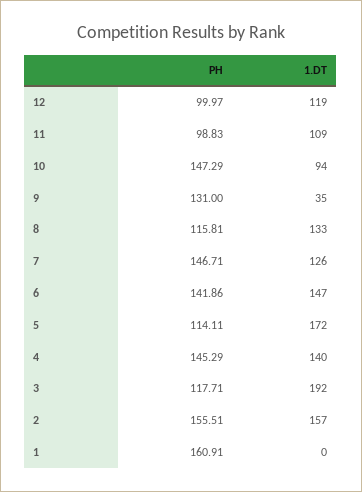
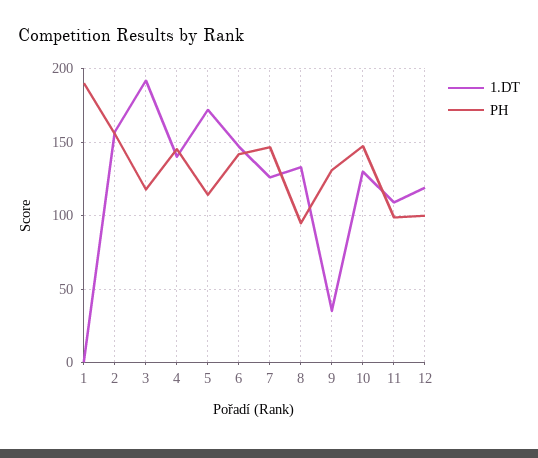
1.DT, 10: 94 -> 130
PH, 8: 115.81 -> 95
PH, 1: 160.91 -> 190

